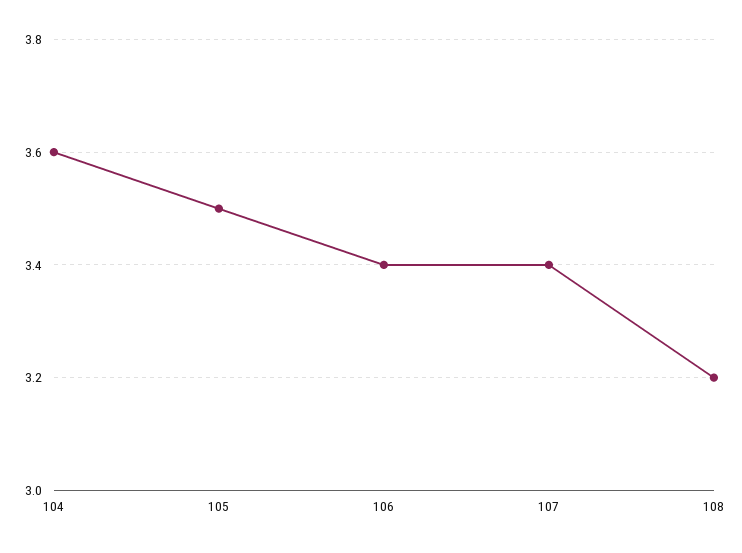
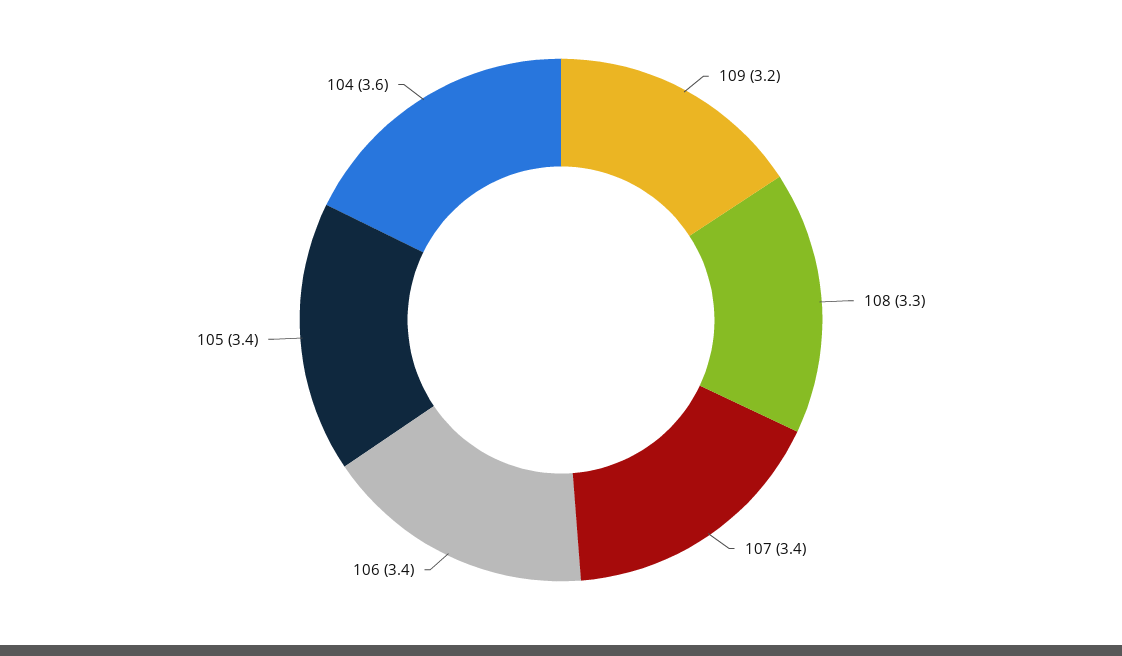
105: 3.5 -> 3.4
108: 3.2 -> 3.3
109: none -> 3.2

